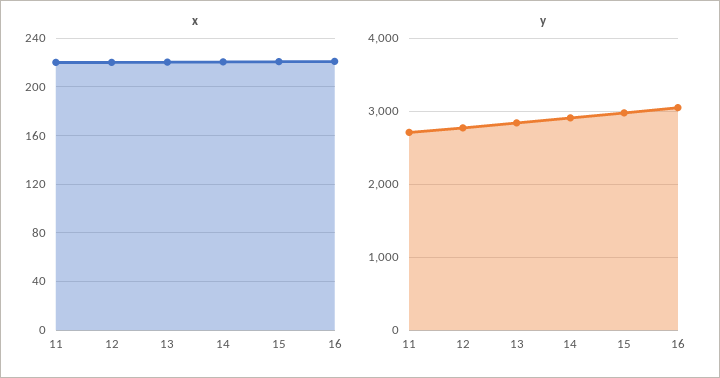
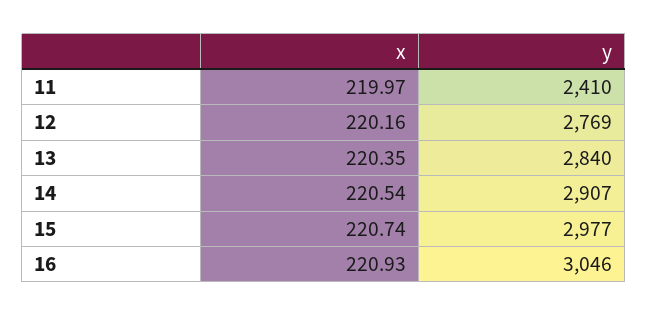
y, 11: 2700 -> 2410

